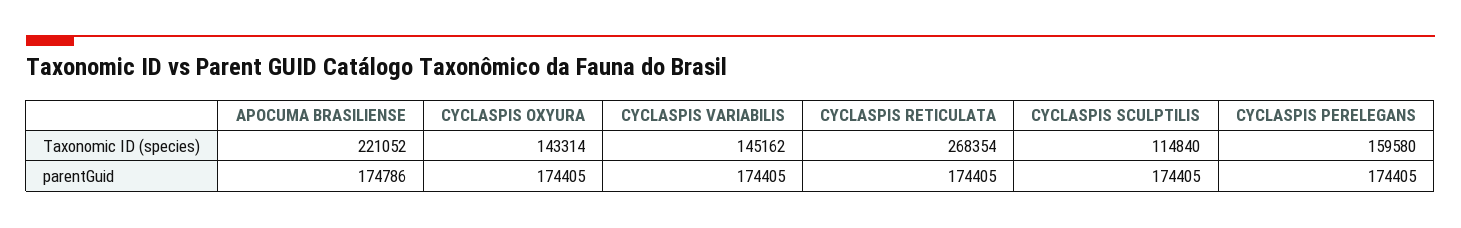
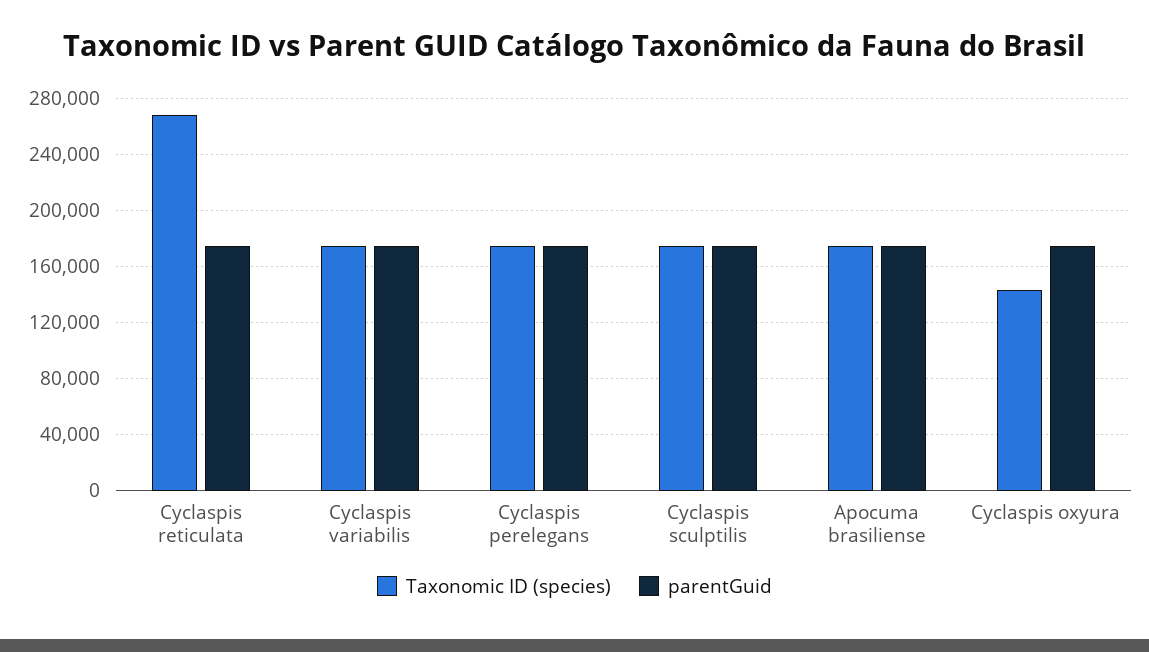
Taxonomic ID (species), APOCUMA BRASILIENSE: 221052 -> 175000
Taxonomic ID (species), CYCLASPIS VARIABILIS: 145162 -> 175000
Taxonomic ID (species), CYCLASPIS SCULPTILIS: 114840 -> 175000
Taxonomic ID (species), CYCLASPIS PERELEGANS: 159580 -> 175000

